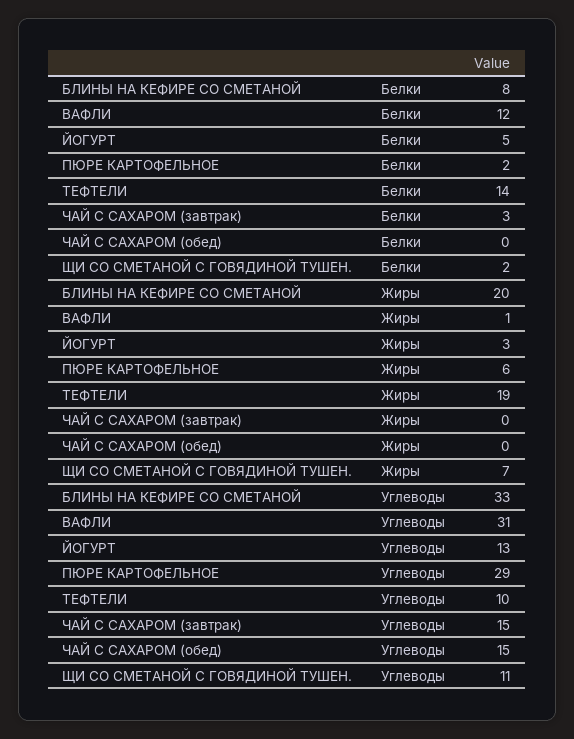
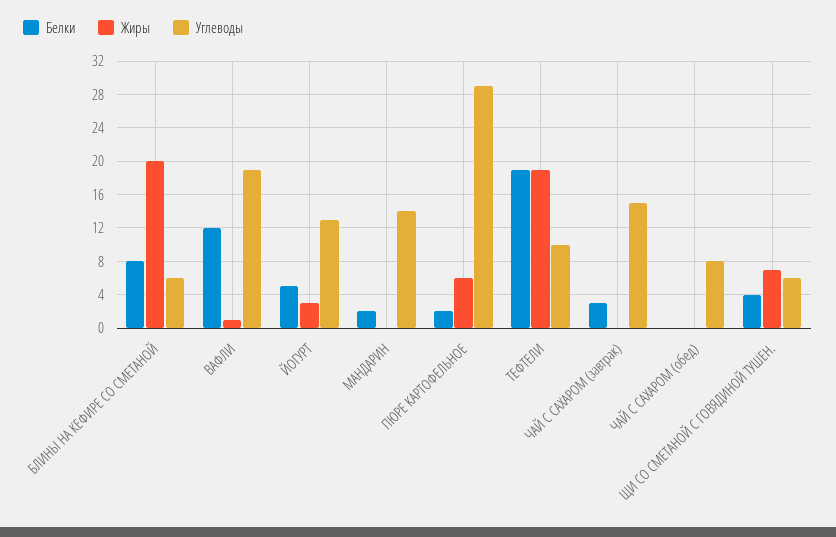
Белки, ТЕФТЕЛИ: 14 -> 19
Белки, ЩИ СО СМЕТАНОЙ С ГОВЯДИНОЙ ТУШЕН.: 2 -> 4
Углеводы, БЛИНЫ НА КЕФИРЕ СО СМЕТАНОЙ: 33 -> 6
Углеводы, ВАФЛИ: 31 -> 19
Углеводы, ЧАЙ С САХАРОМ (обед): 15 -> 8
Углеводы, ЩИ СО СМЕТАНОЙ С ГОВЯДИНОЙ ТУШЕН.: 11 -> 6
Белки, МАНДАРИН: none -> 2
Жиры, МАНДАРИН: none -> 0
Углеводы, МАНДАРИН: none -> 14

